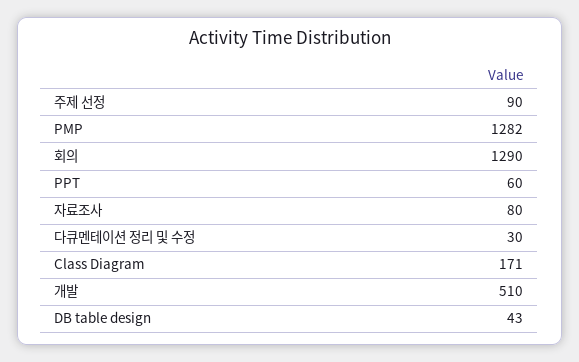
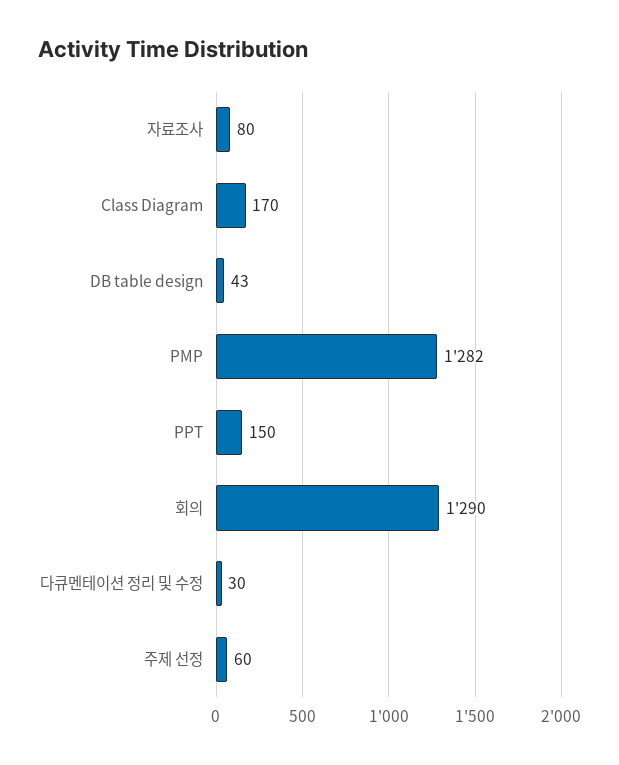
주제 선정: 90 -> 60
PPT: 60 -> 150
Class Diagram: 171 -> 170
개발: 510 -> none

